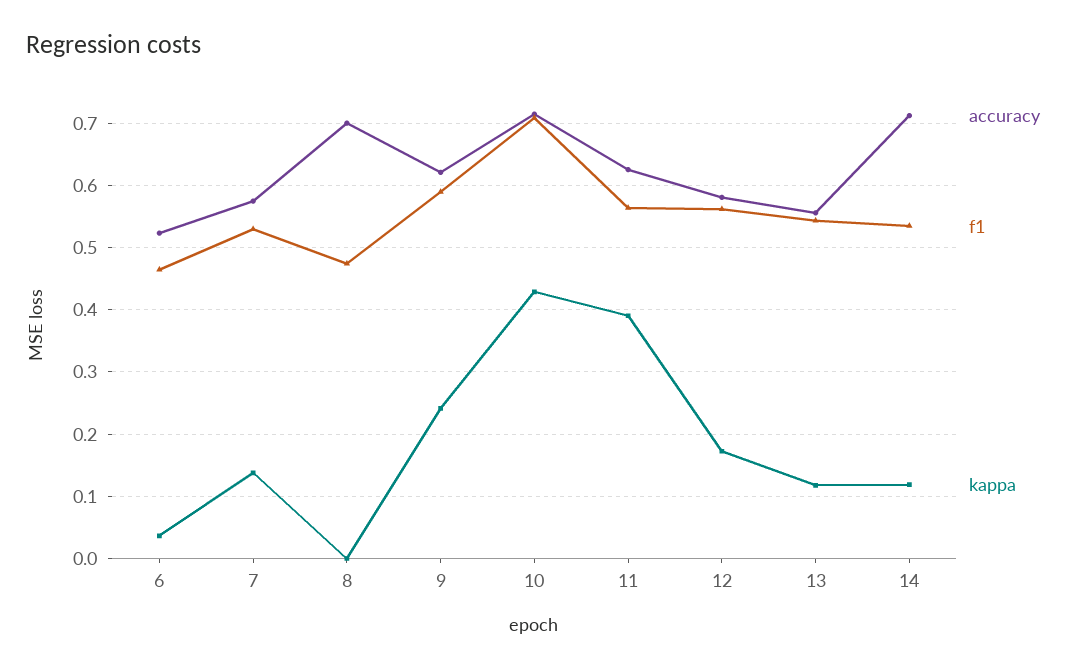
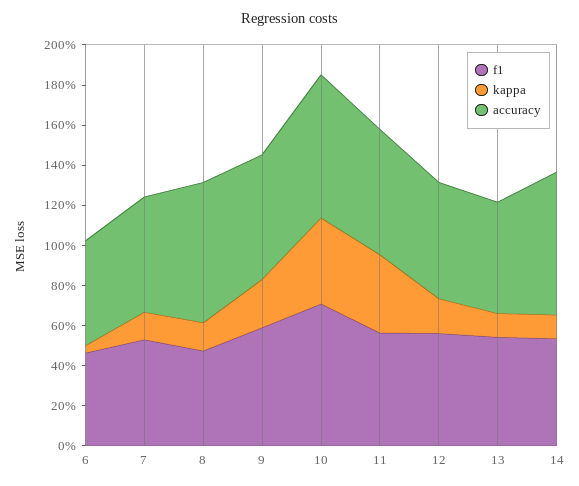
kappa, 8: 0 -> 0.15

